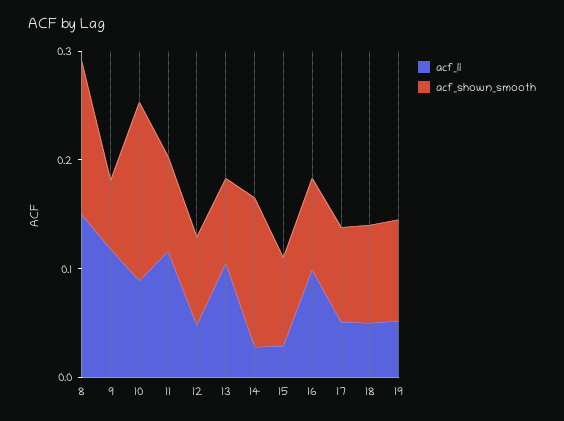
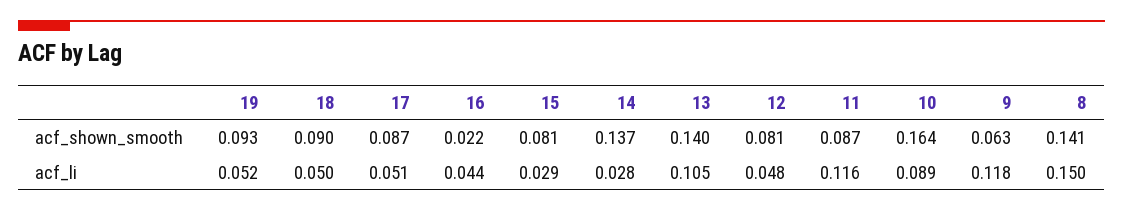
acf_shown_smooth, 13: 0.08 -> 0.14
acf_li, 16: 0.1 -> 0.044
acf_shown_smooth, 16: 0.08 -> 0.022

